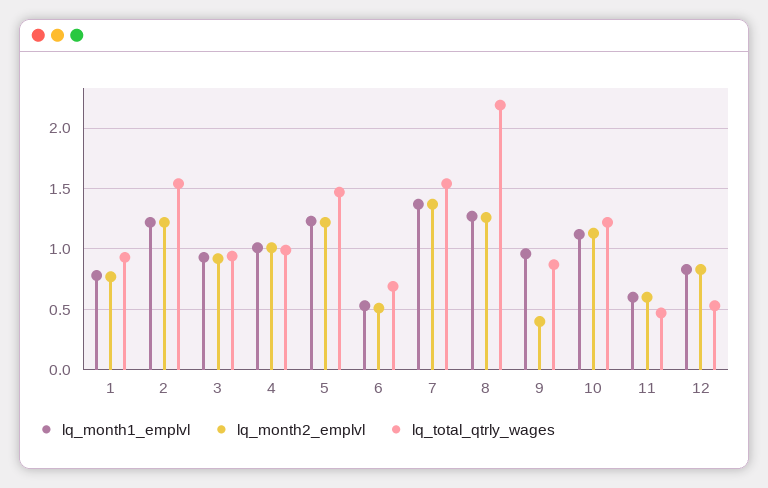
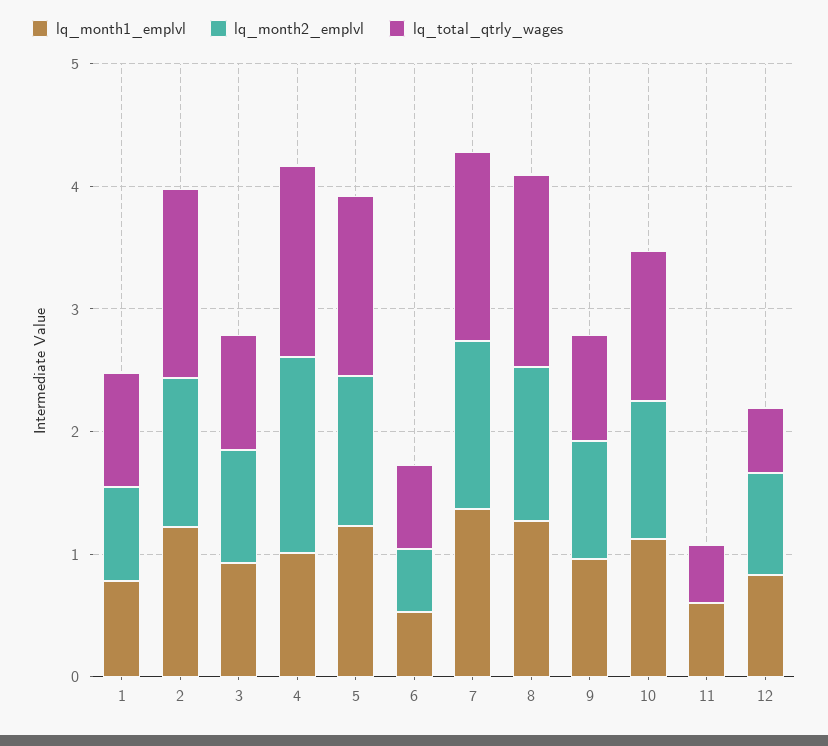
lq_month2_emplvl, 4: 1 -> 1.6
lq_total_qtrly_wages, 4: 1 -> 1.6
lq_total_qtrly_wages, 8: 2.2 -> 1.6
lq_month2_emplvl, 9: 0.4 -> 1
lq_month2_emplvl, 11: 0.6 -> 0

